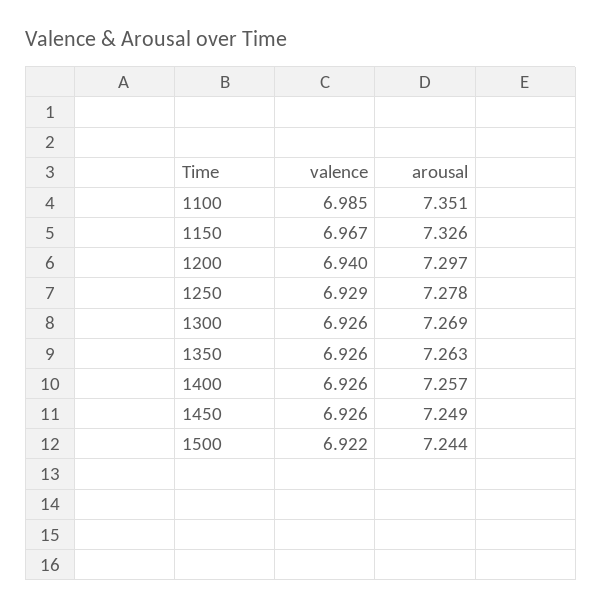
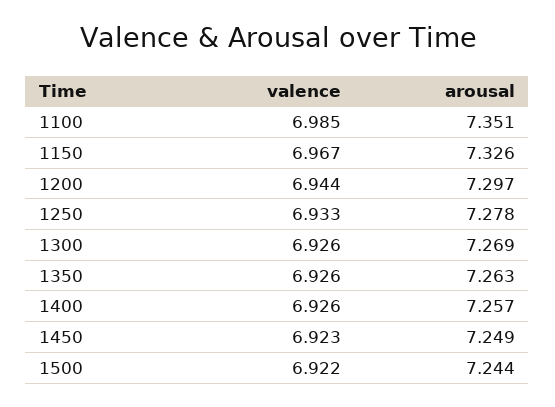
valence, 1200: 6.94 -> 6.944
valence, 1250: 6.929 -> 6.933
valence, 1450: 6.926 -> 6.923

